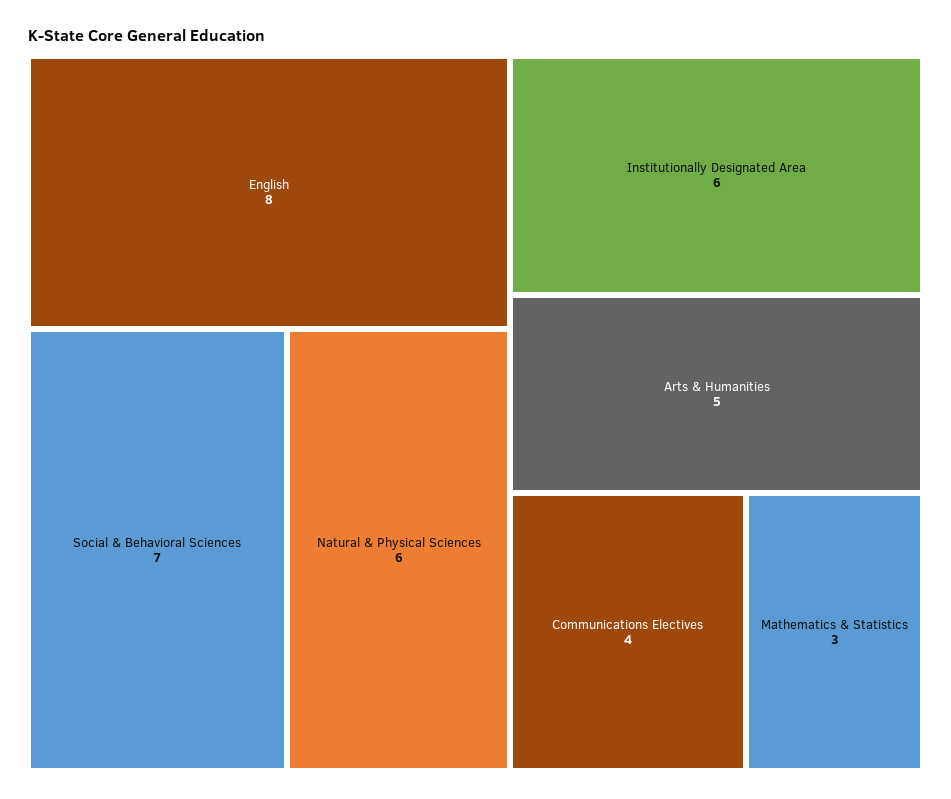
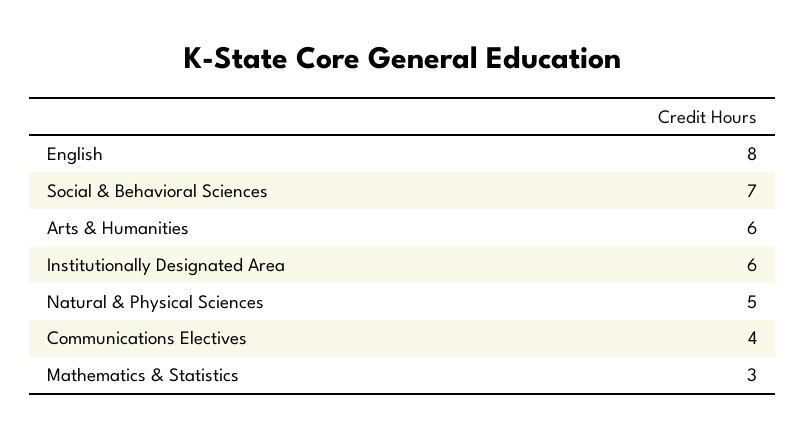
Natural & Physical Sciences: 6 -> 5
Arts & Humanities: 5 -> 6

